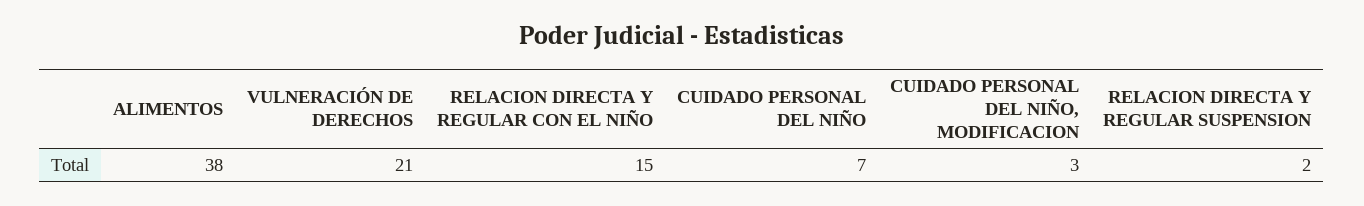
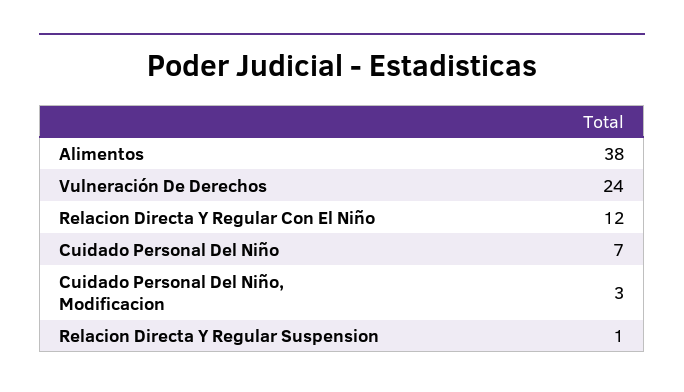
VULNERACIÓN DE DERECHOS: 21 -> 24
RELACION DIRECTA Y REGULAR CON EL NIÑO: 15 -> 12
RELACION DIRECTA Y REGULAR SUSPENSION: 2 -> 1

